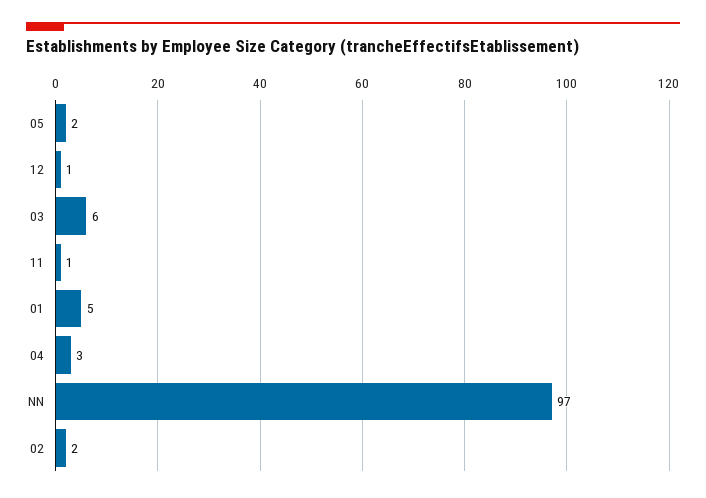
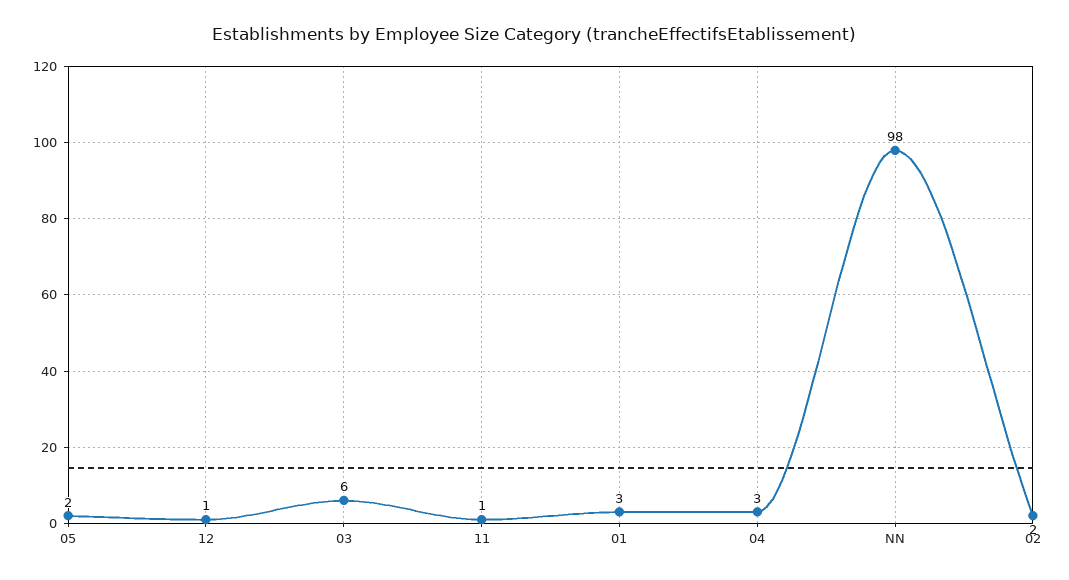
01: 5 -> 3
NN: 97 -> 98

